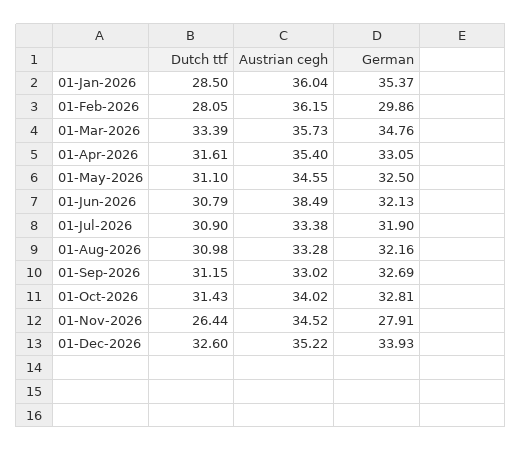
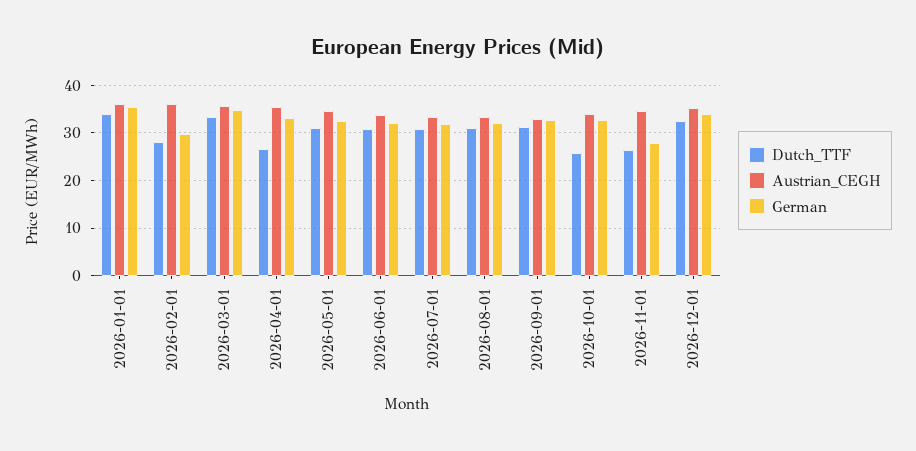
Dutch ttf, 01-Jan-2026: 28.5 -> 34
Dutch ttf, 01-Apr-2026: 31.61 -> 26
Austrian cegh, 01-Jun-2026: 38.49 -> 34
Dutch ttf, 01-Oct-2026: 31.43 -> 26

